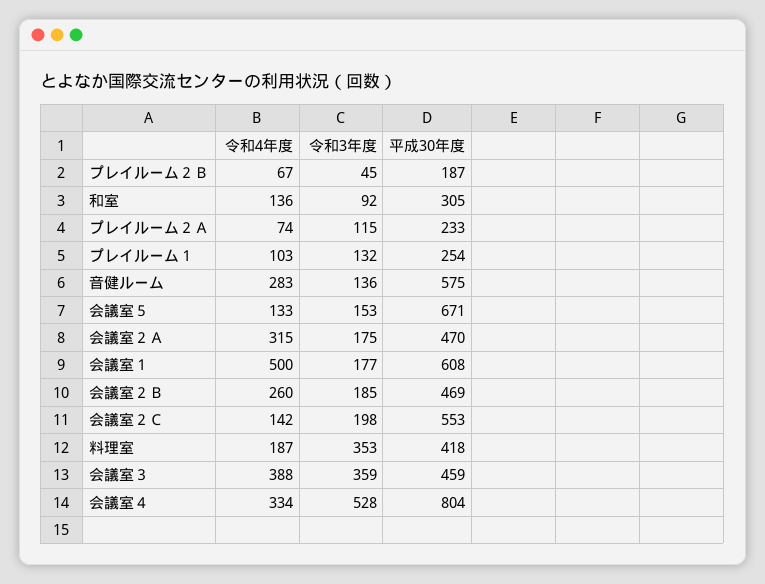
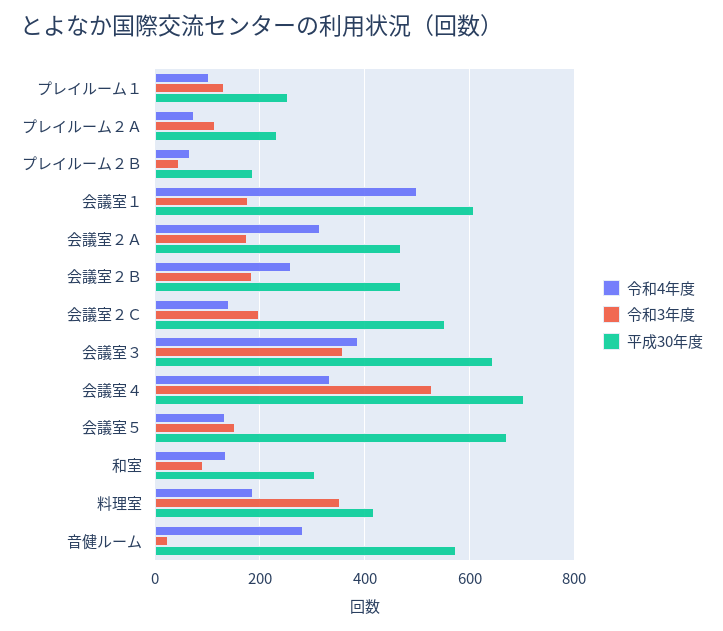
令和3年度, 音健ルーム: 136 -> 20
平成30年度, 会議室３: 459 -> 640
平成30年度, 会議室４: 804 -> 700

